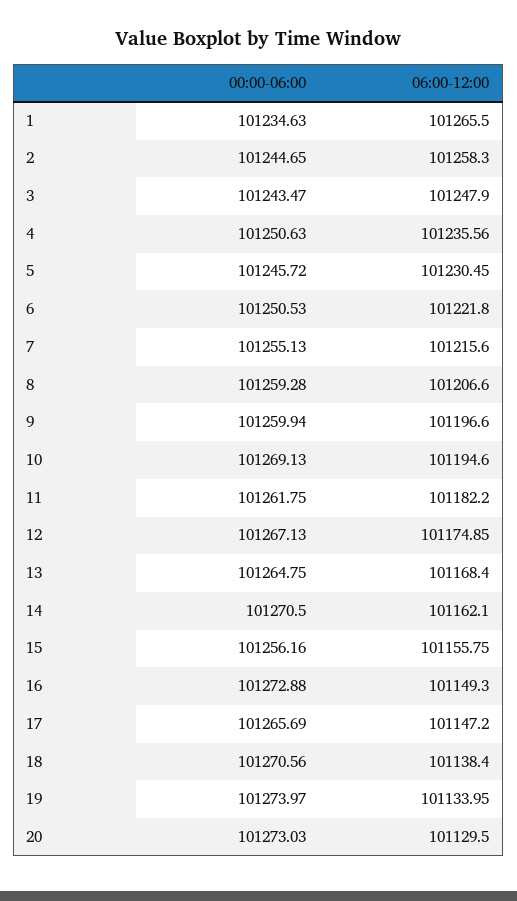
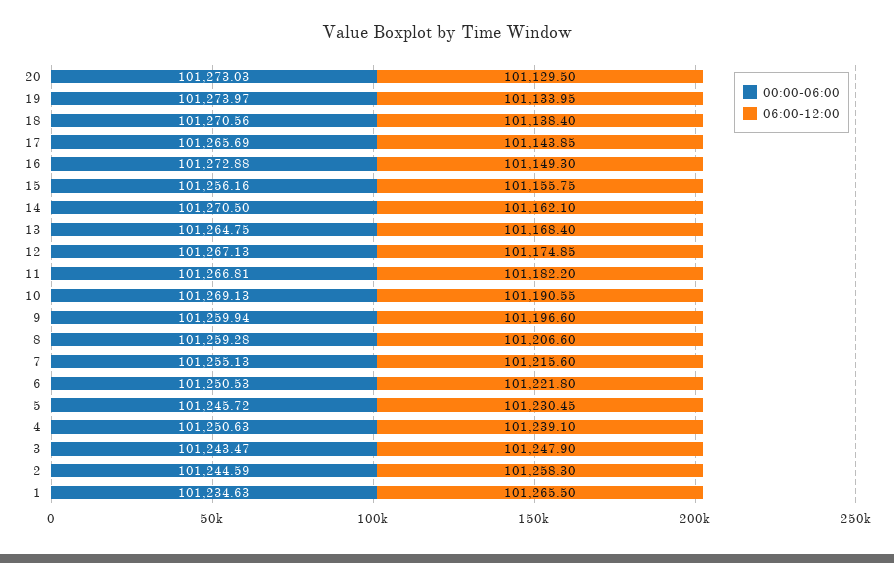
00:00-06:00, 2: 101244.65 -> 101244.59
06:00-12:00, 4: 101235.56 -> 101239.1
06:00-12:00, 10: 101194.6 -> 101190.55
00:00-06:00, 11: 101261.75 -> 101266.81
06:00-12:00, 17: 101147.2 -> 101143.85

